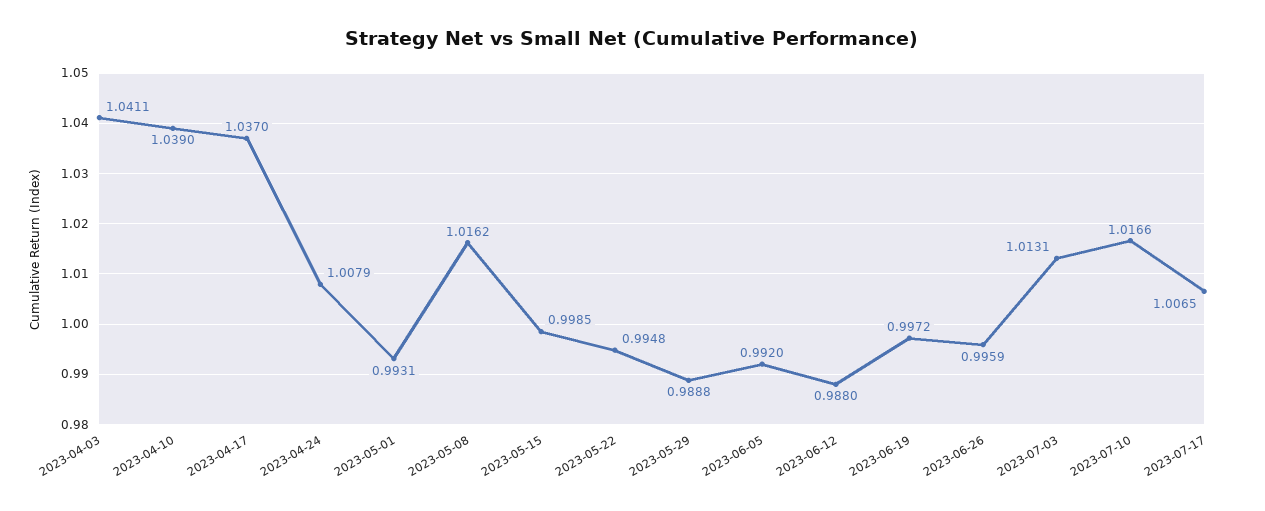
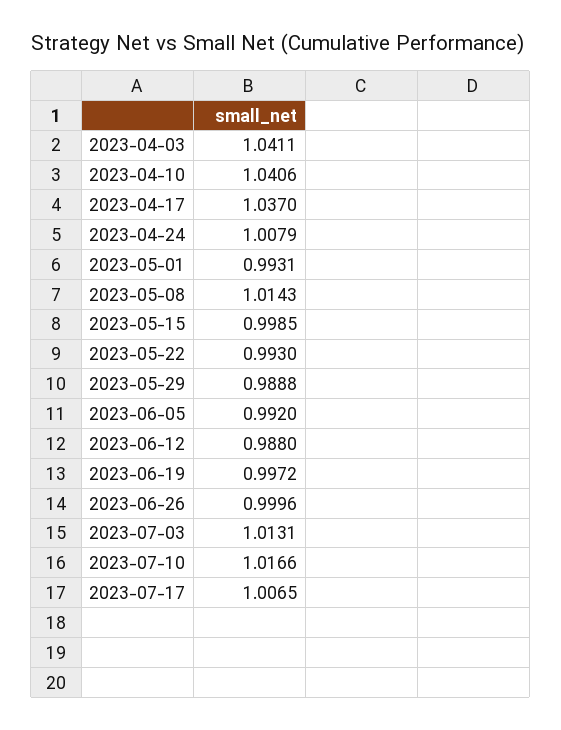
2023-04-10: 1.039 -> 1.0406
2023-05-08: 1.0162 -> 1.0143
2023-05-22: 0.9948 -> 0.993
2023-06-26: 0.9959 -> 0.9996

